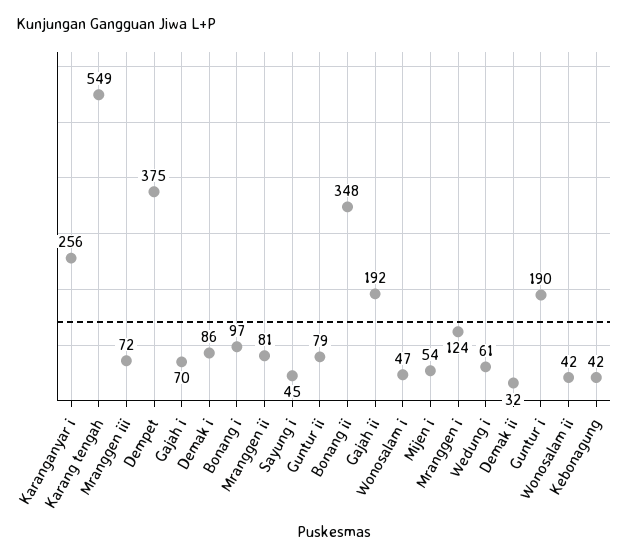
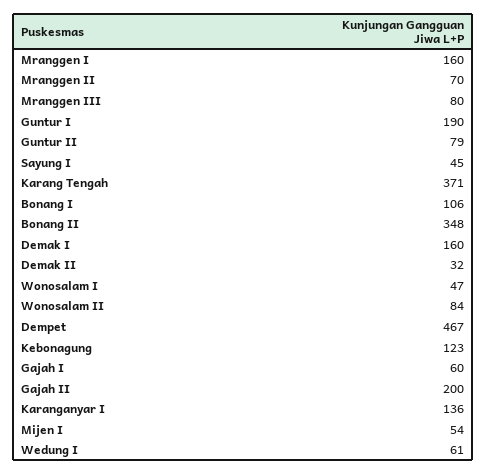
Karanganyar i: 256 -> 136
Karang tengah: 549 -> 371
Mranggen iii: 72 -> 80
Dempet: 375 -> 467
Gajah i: 70 -> 60
Demak i: 86 -> 160
Bonang i: 97 -> 106
Mranggen ii: 81 -> 70
Gajah ii: 192 -> 200
Mranggen i: 124 -> 160
Wonosalam ii: 42 -> 84
Kebonagung: 42 -> 123

